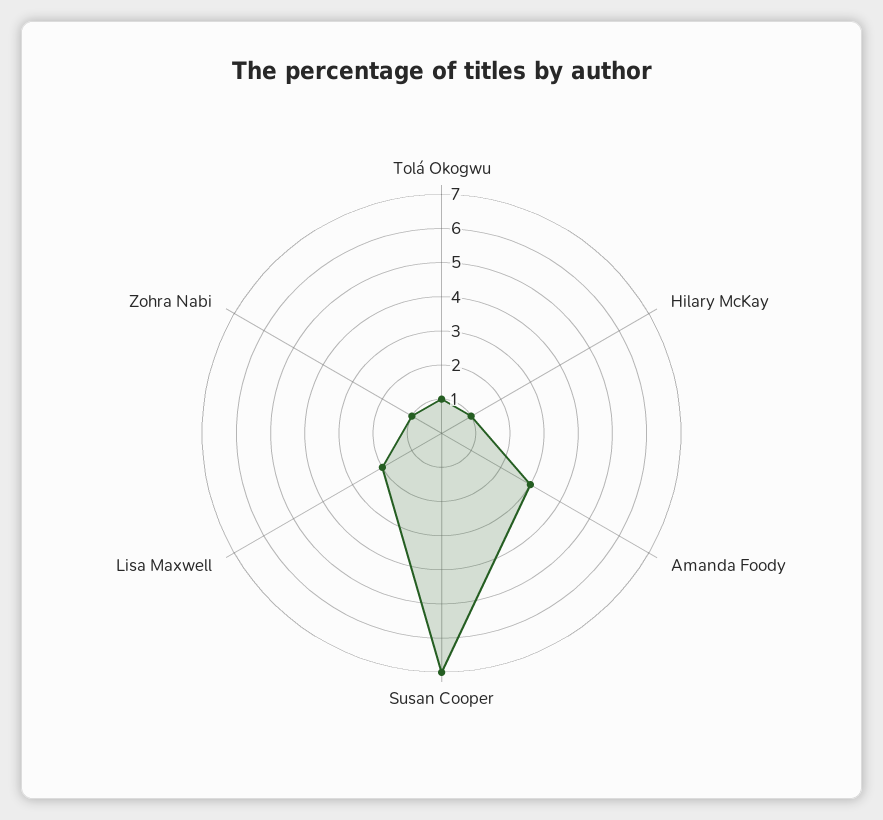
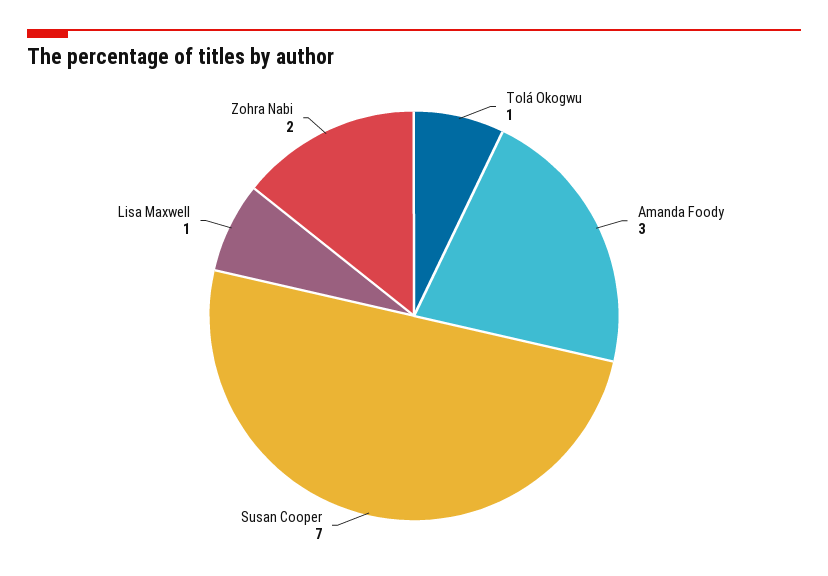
Hilary McKay: 1 -> none
Lisa Maxwell: 2 -> 1
Zohra Nabi: 1 -> 2

